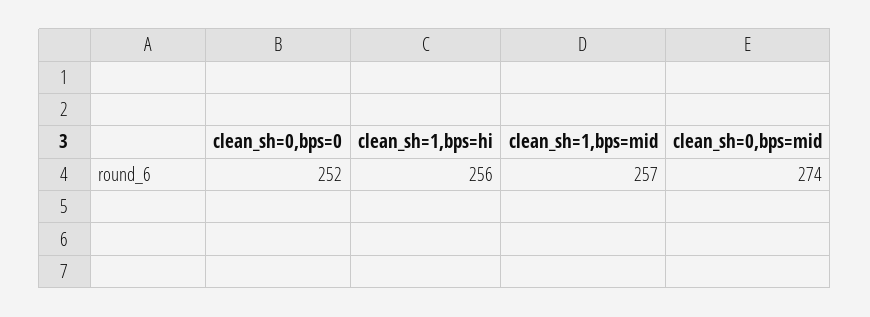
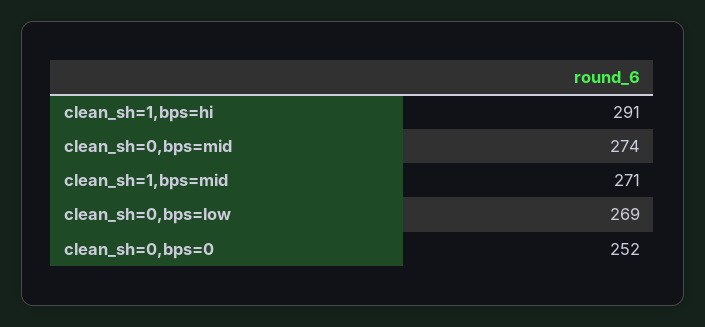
clean_sh=1,bps=hi: 256 -> 291
clean_sh=1,bps=mid: 257 -> 271
clean_sh=0,bps=low: none -> 269

